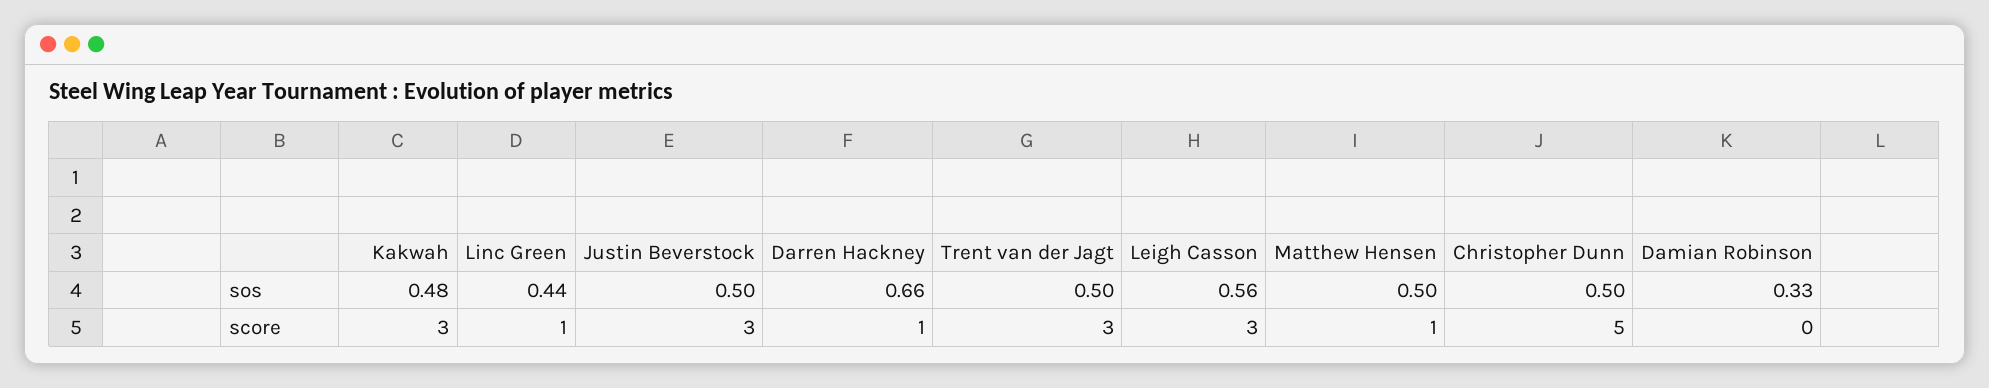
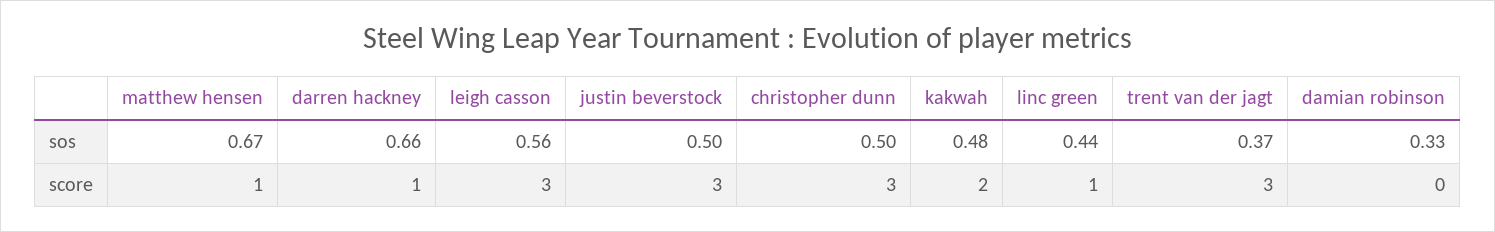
Trent van der Jagt, sos: 0.5 -> 0.37
Matthew Hensen, sos: 0.5 -> 0.67
Kakwah, score: 3 -> 2
Christopher Dunn, score: 5 -> 3

